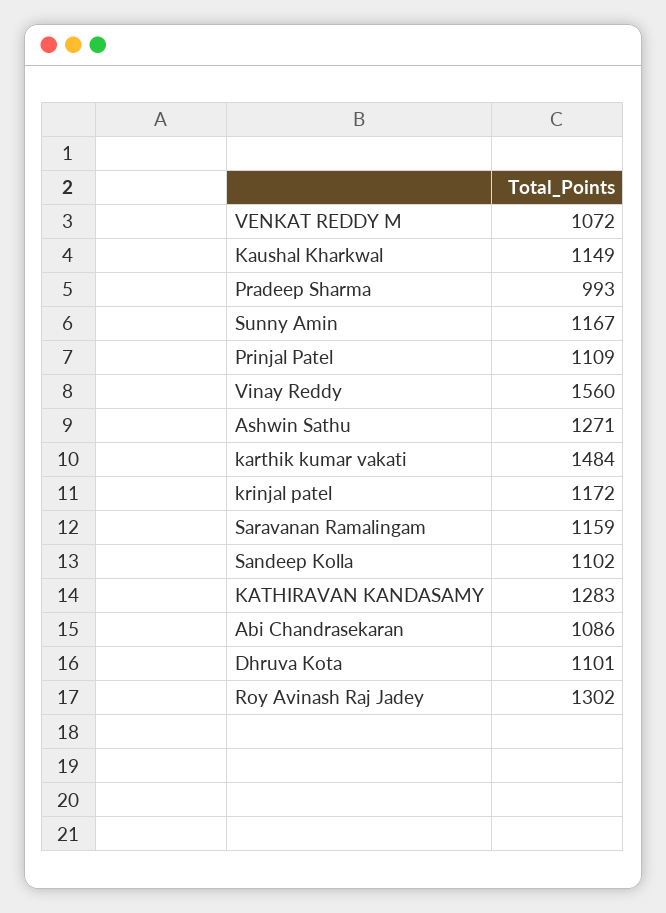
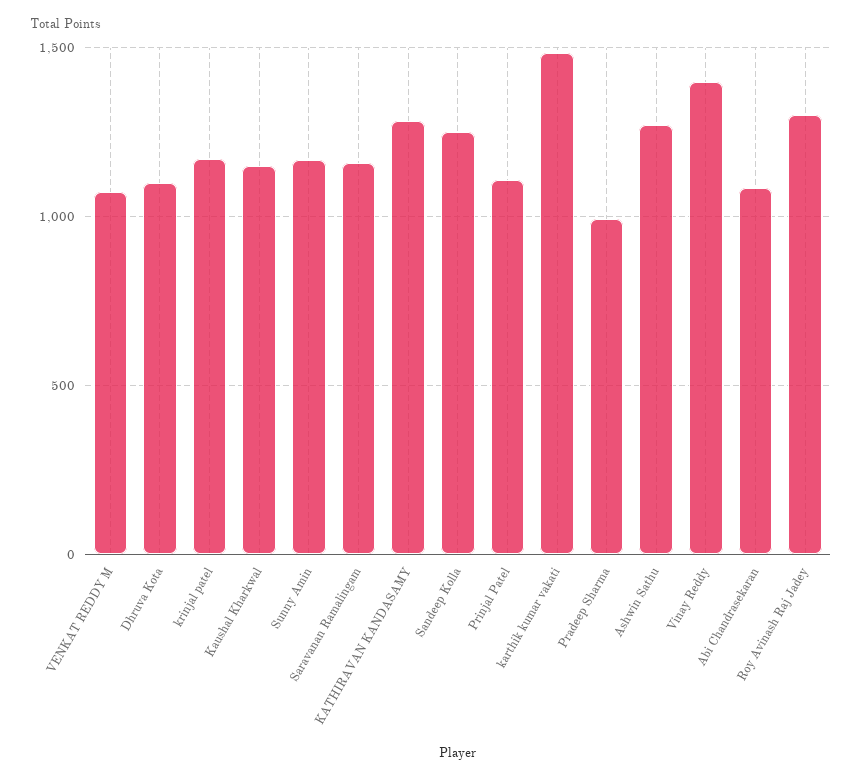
Vinay Reddy: 1560 -> 1400
Sandeep Kolla: 1102 -> 1250

